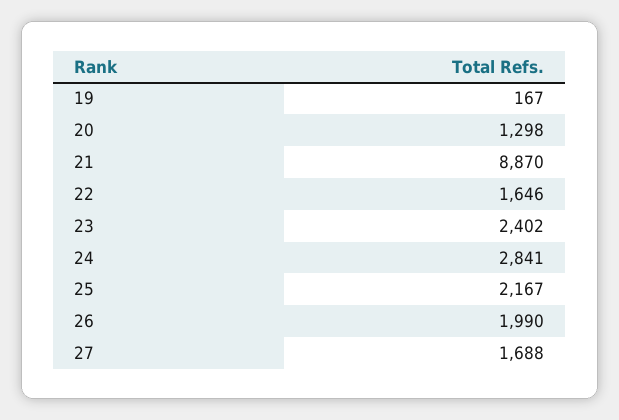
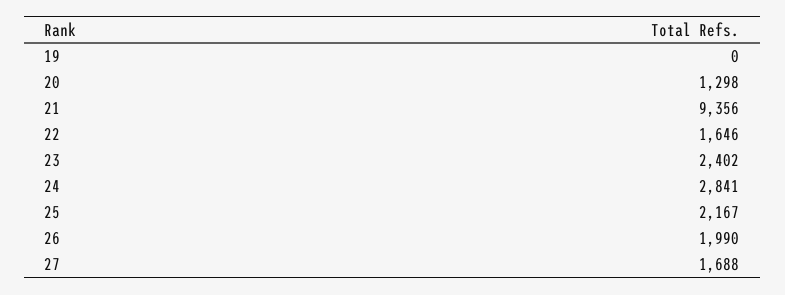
19: 167 -> 0
21: 8870 -> 9356

